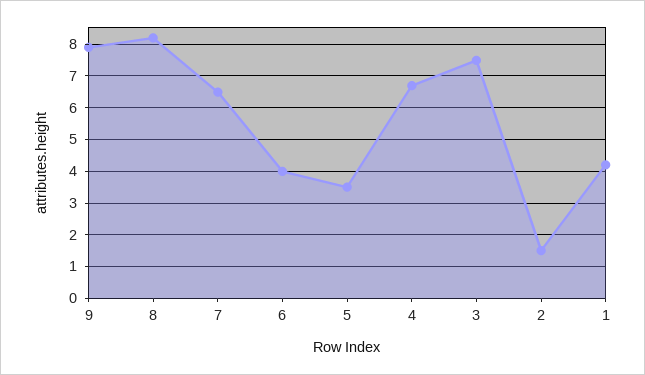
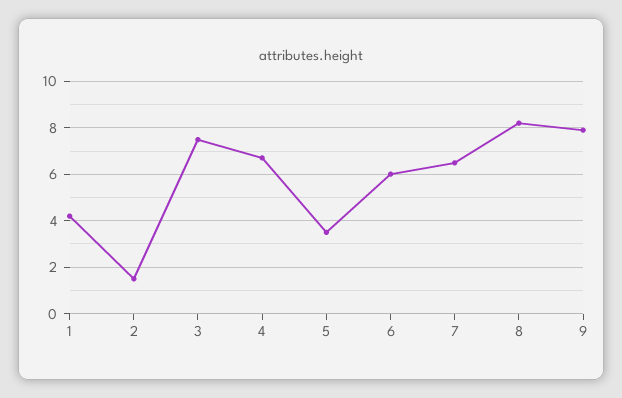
6: 4 -> 6

